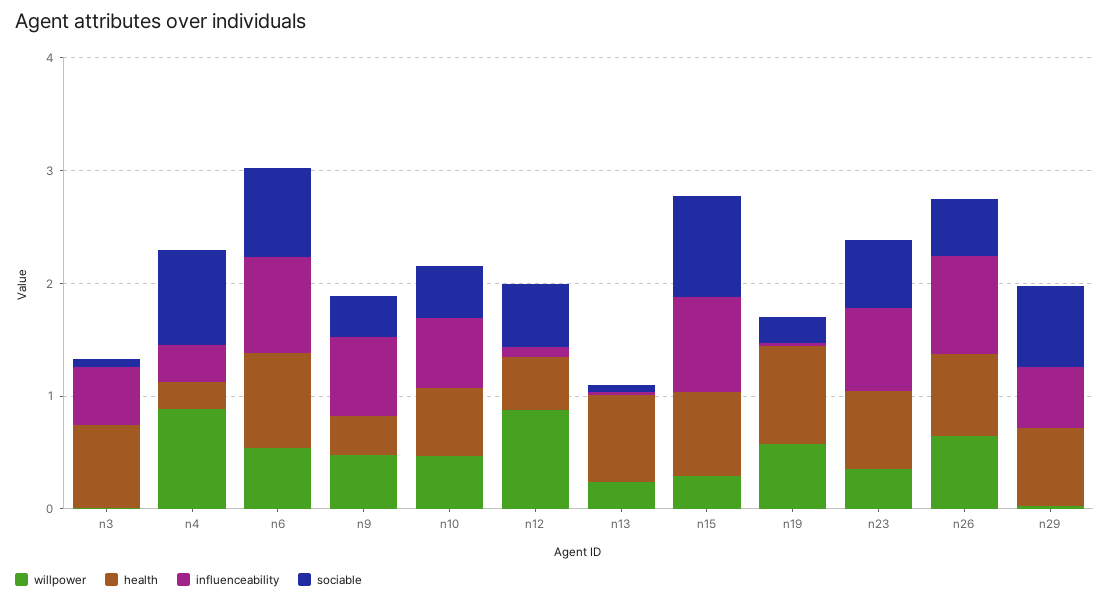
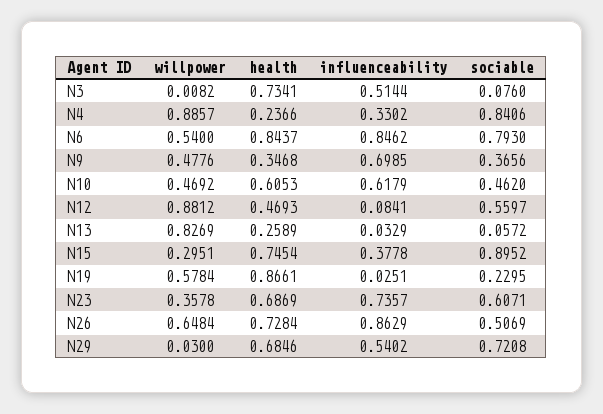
willpower, n13: 0.2 -> 0.8269
health, n13: 0.8 -> 0.2589
influenceability, n15: 0.8 -> 0.3778

